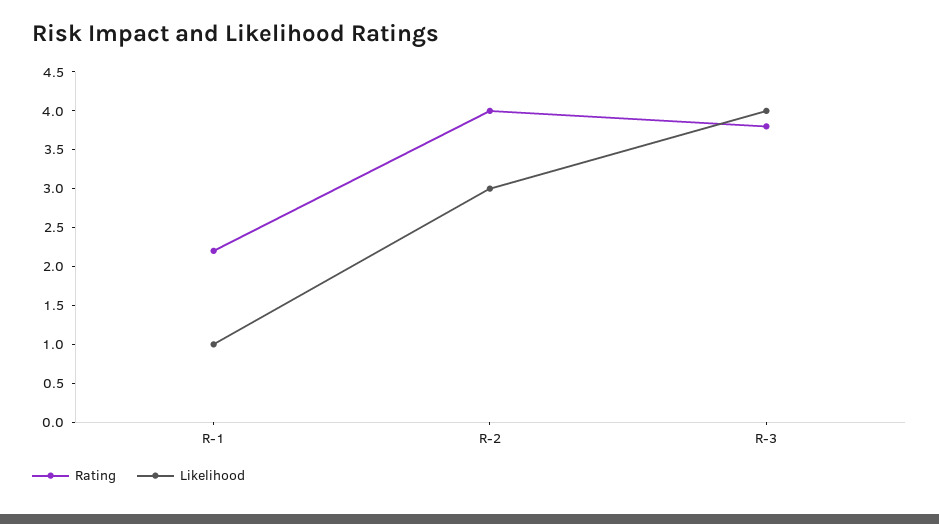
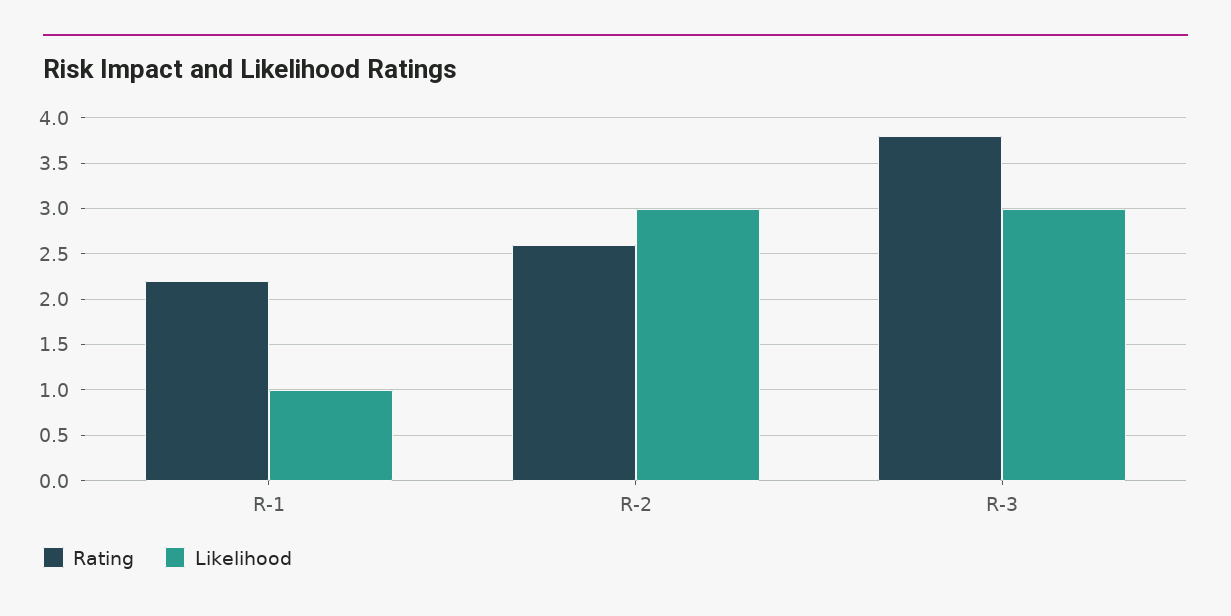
Rating, R-2: 4 -> 2.6
Likelihood, R-3: 4 -> 3

